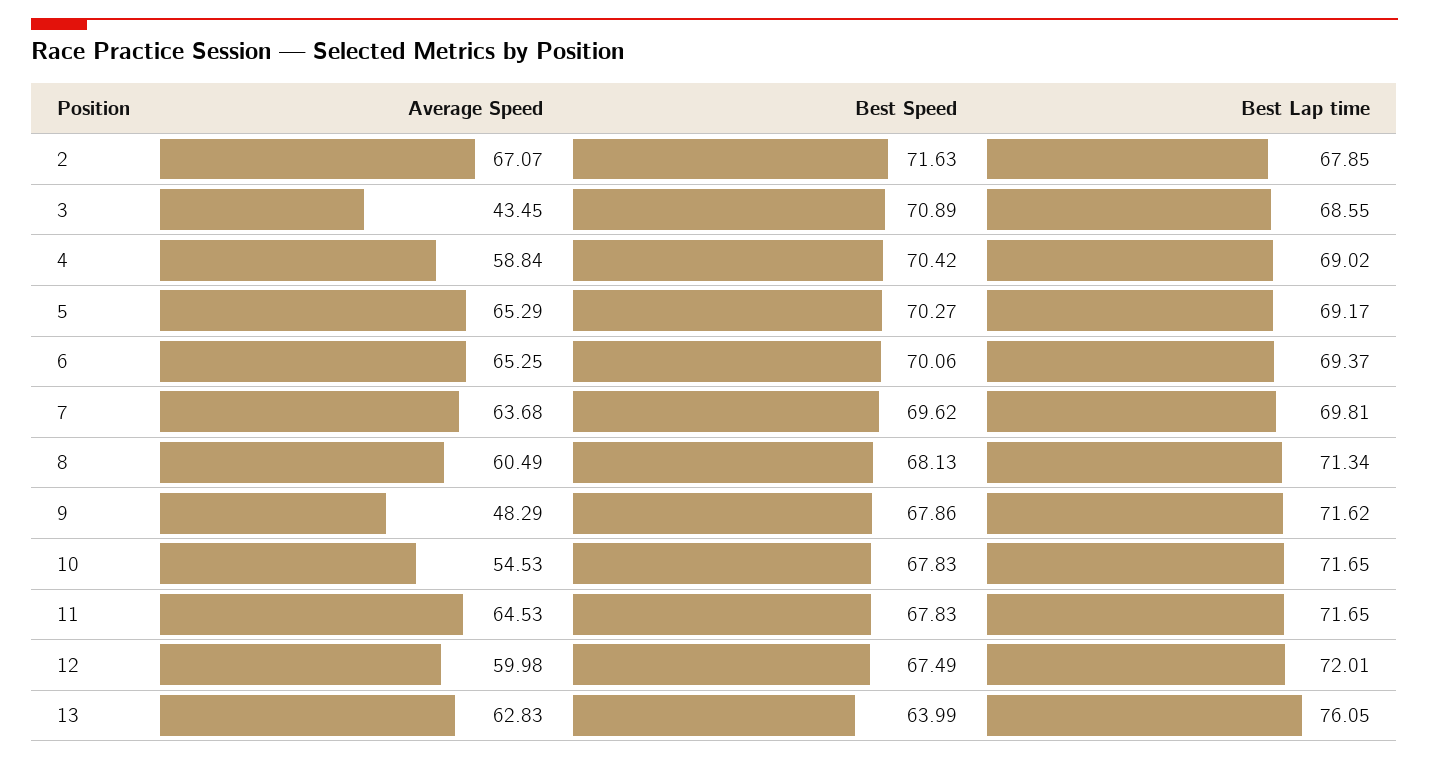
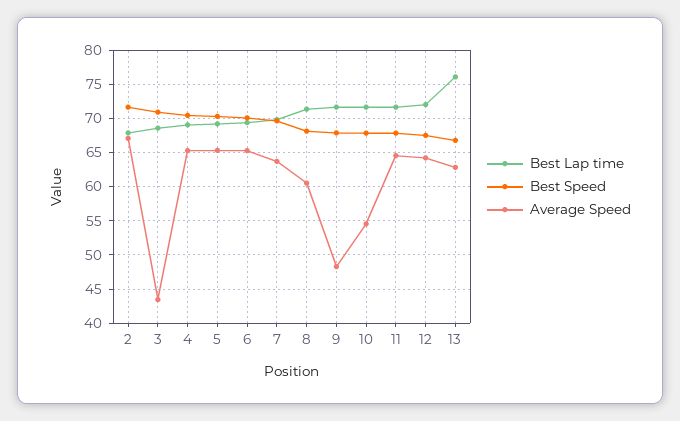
Average Speed, 4: 58.84 -> 65
Average Speed, 12: 59.98 -> 64
Best Speed, 13: 63.99 -> 67

